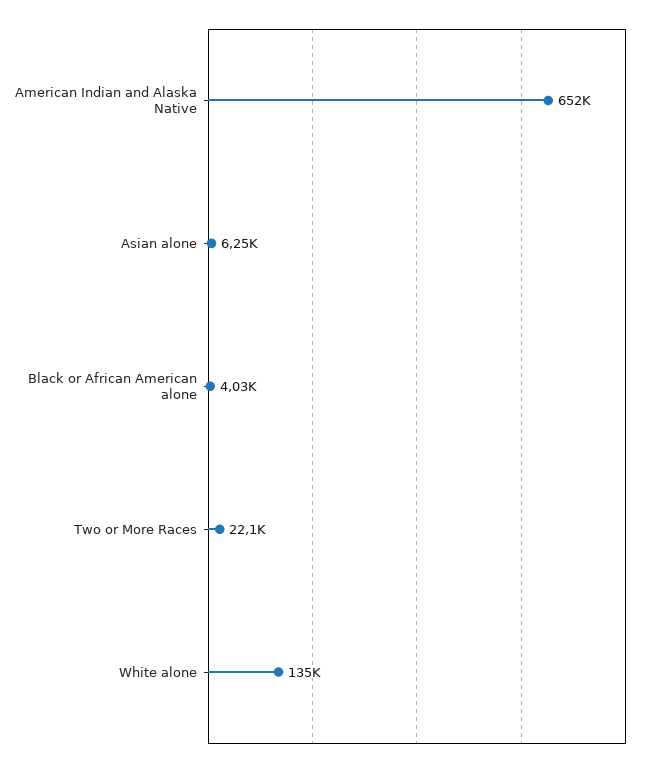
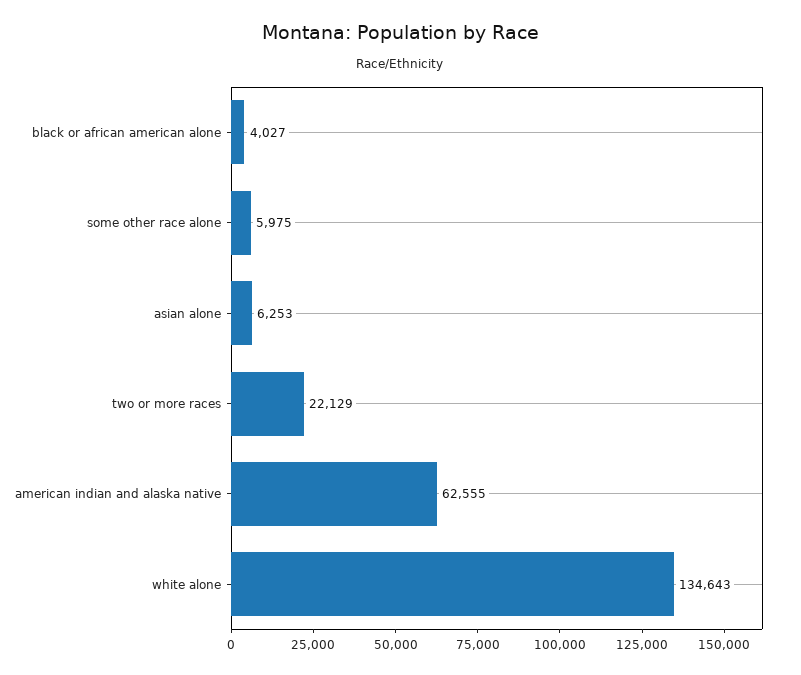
American Indian and Alaska Native: 652000 -> 62555
some other race alone: none -> 5975

